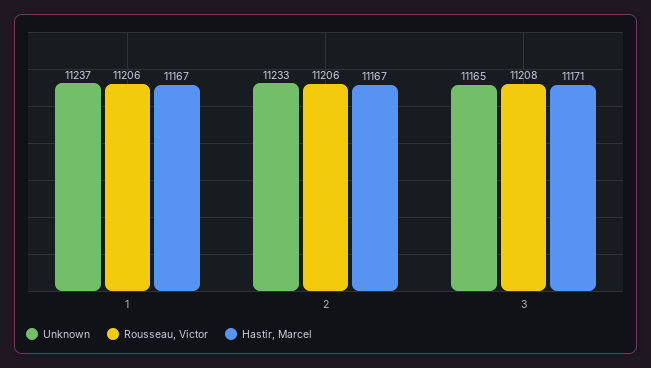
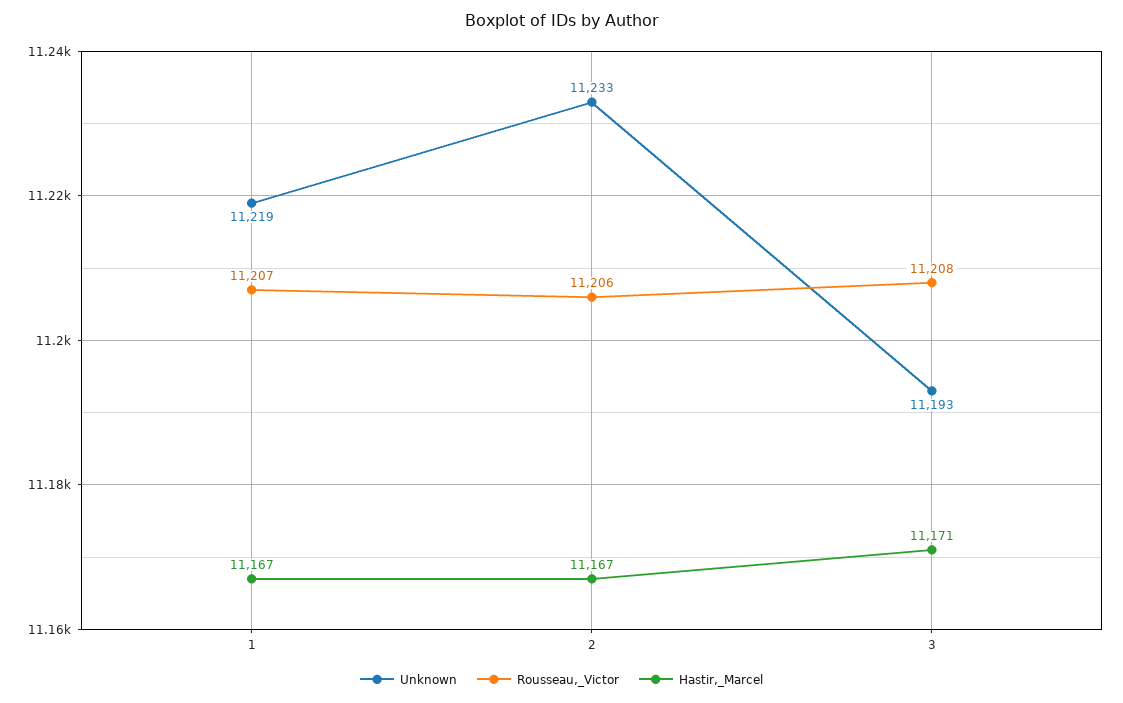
Unknown, 1: 11237 -> 11219
Rousseau, Victor, 1: 11206 -> 11207
Unknown, 3: 11165 -> 11193

